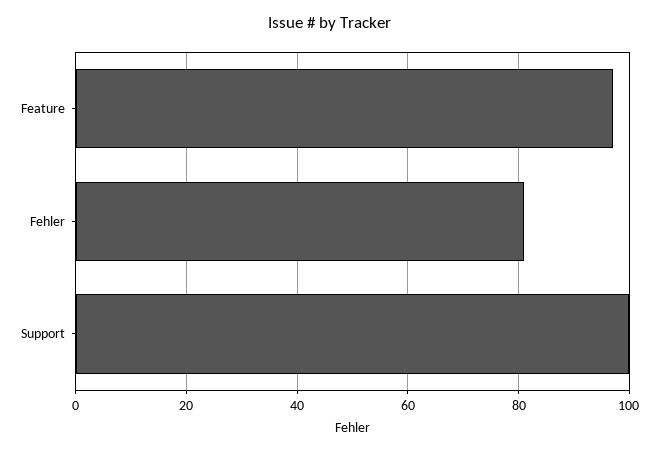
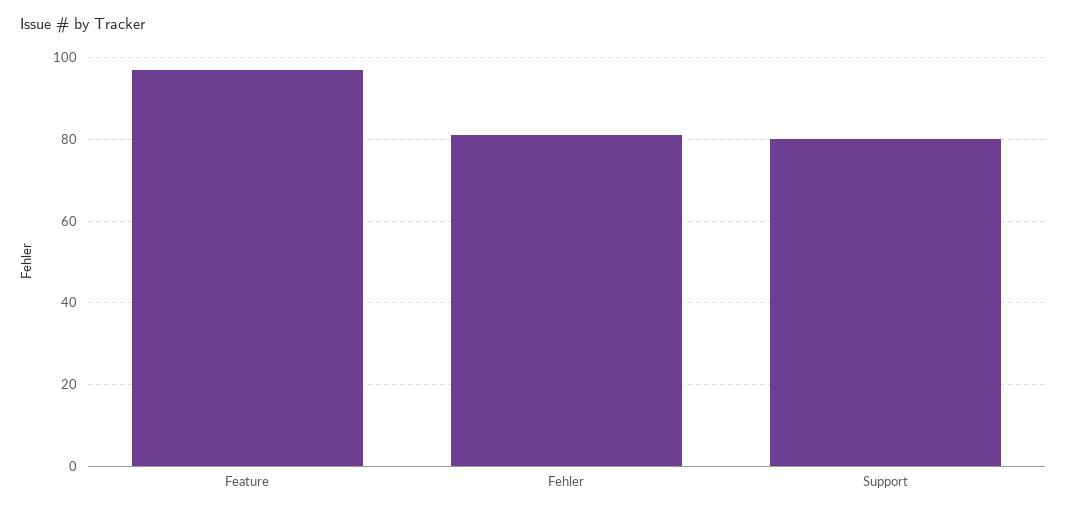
Support: 100 -> 80

